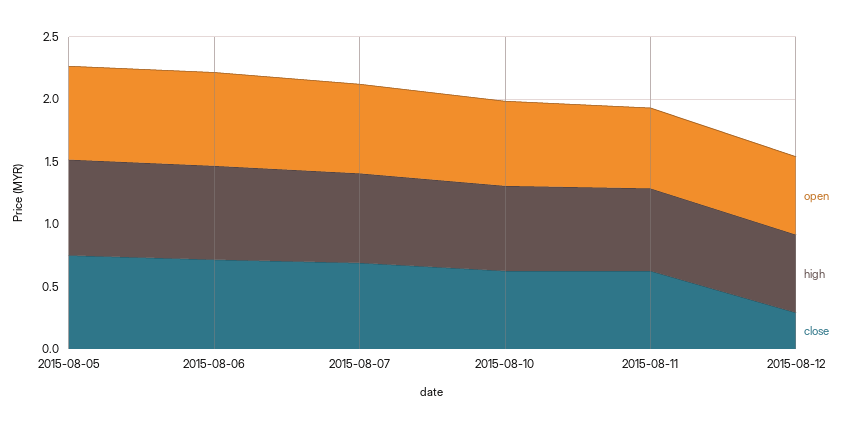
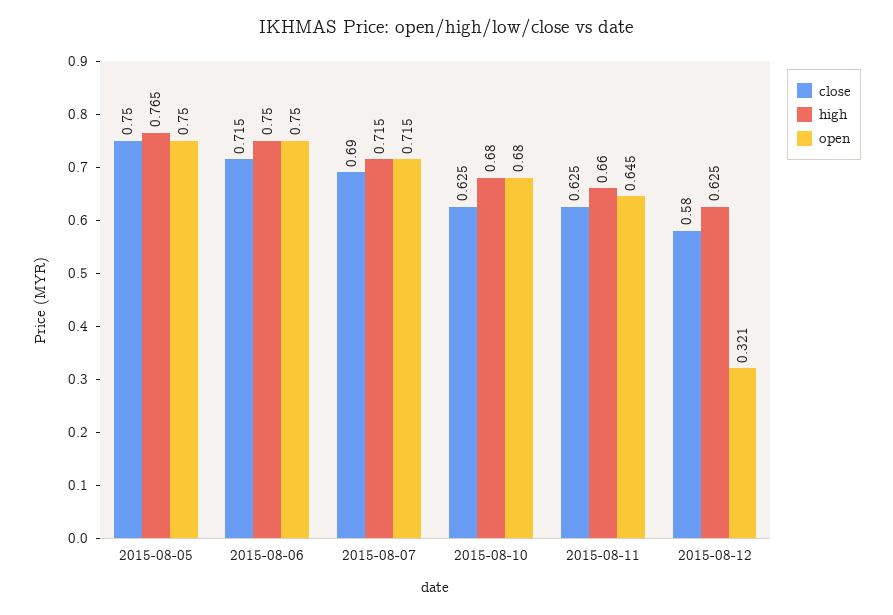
open, 2015-08-12: 0.6 -> 0.321
close, 2015-08-12: 0.3 -> 0.58

